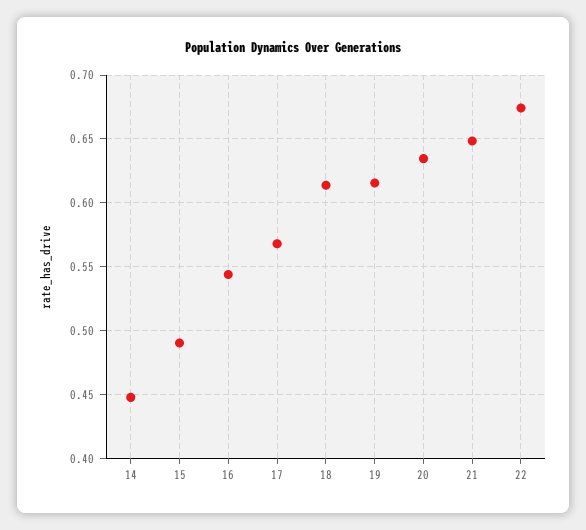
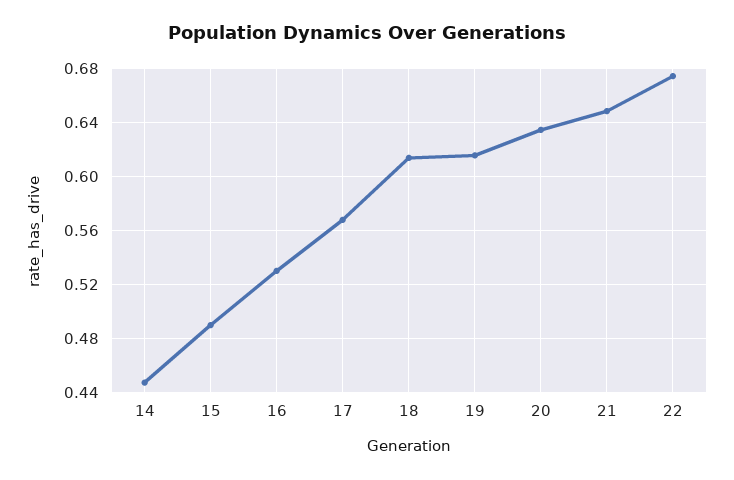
16: 0.545 -> 0.53

